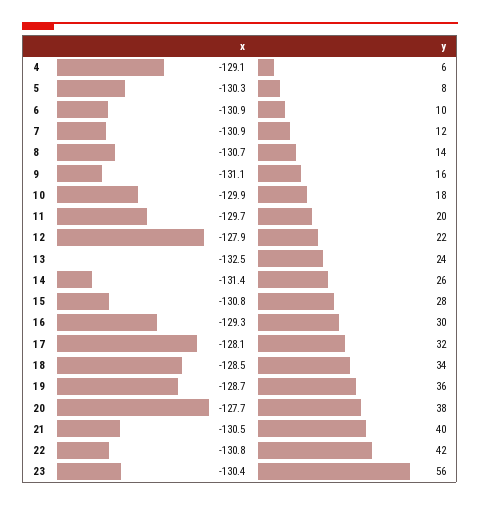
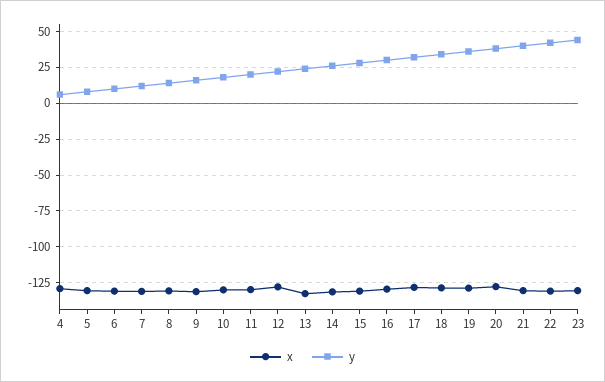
y, 23: 56 -> 45

